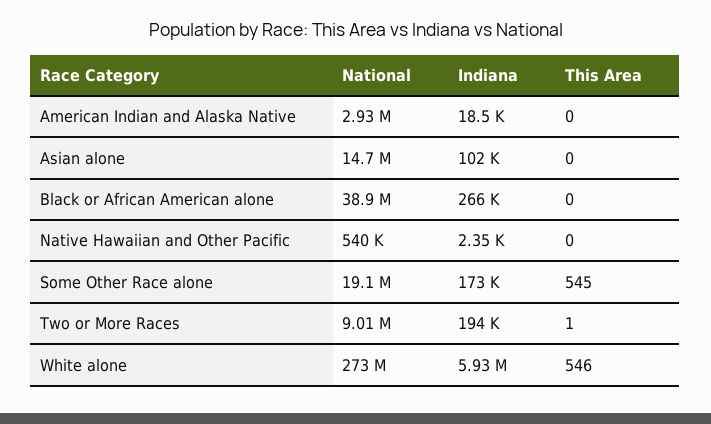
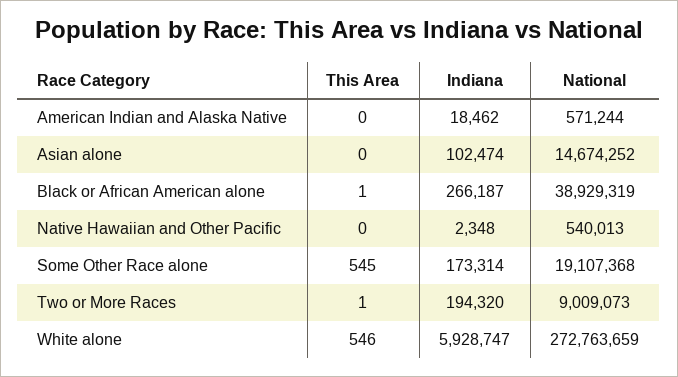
National, American Indian and Alaska Native: 2930000 -> 571244
This Area, Black or African American alone: 0 -> 1

